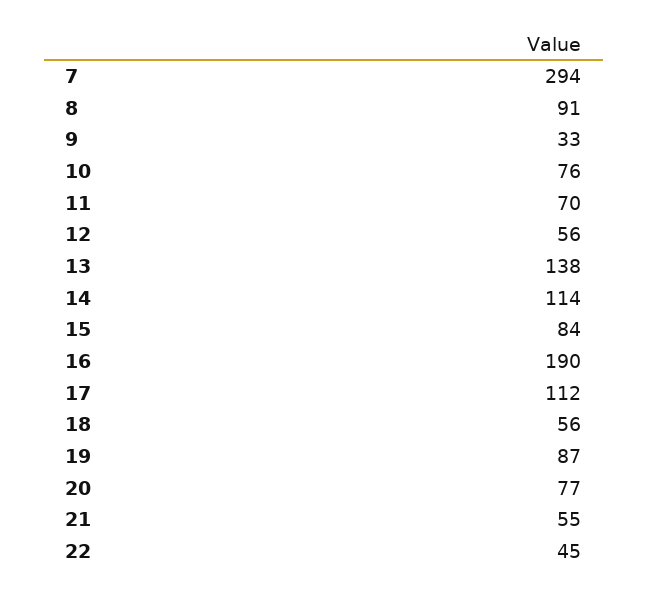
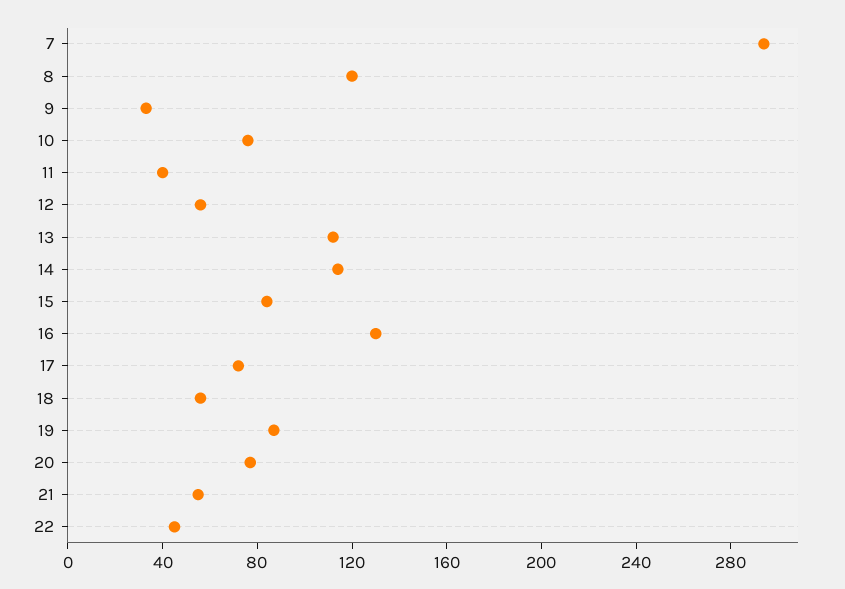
8: 91 -> 120
11: 70 -> 40
13: 138 -> 110
16: 190 -> 130
17: 112 -> 70

